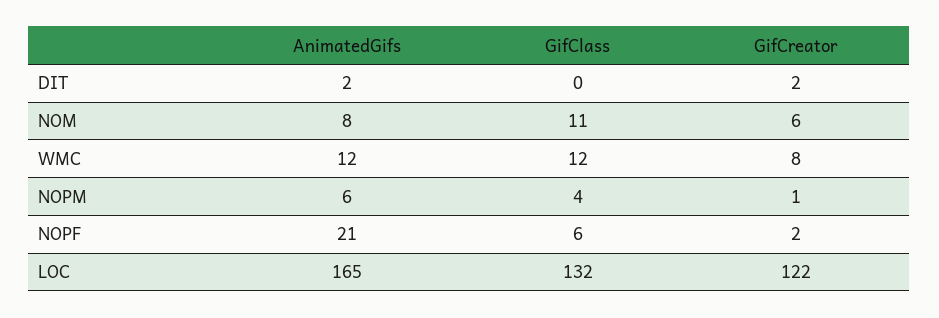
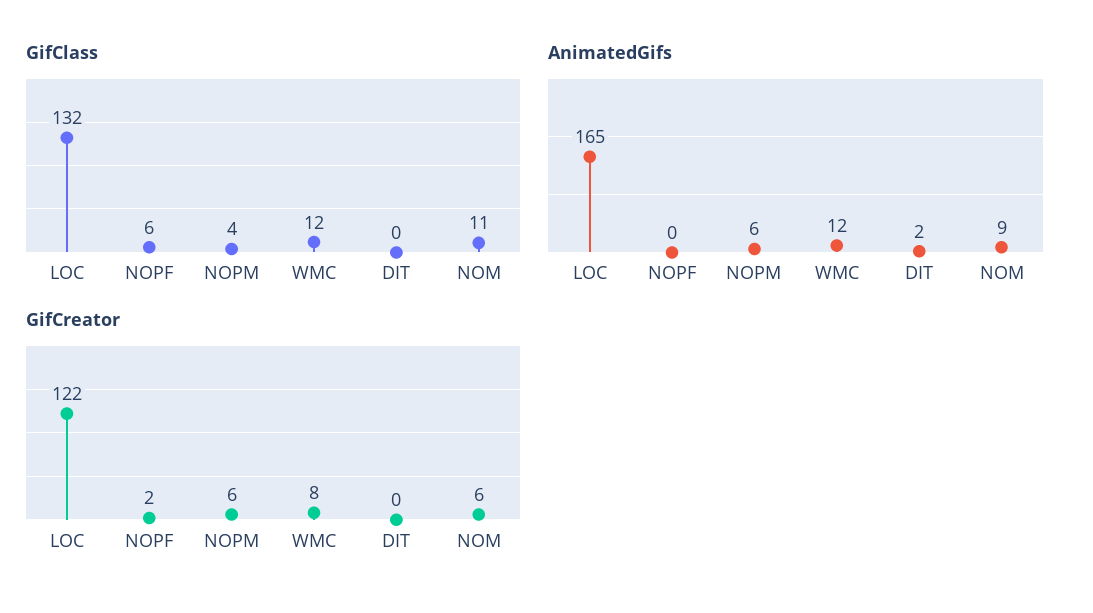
GifCreator, DIT: 2 -> 0
AnimatedGifs, NOM: 8 -> 9
GifCreator, NOPM: 1 -> 6
AnimatedGifs, NOPF: 21 -> 0

